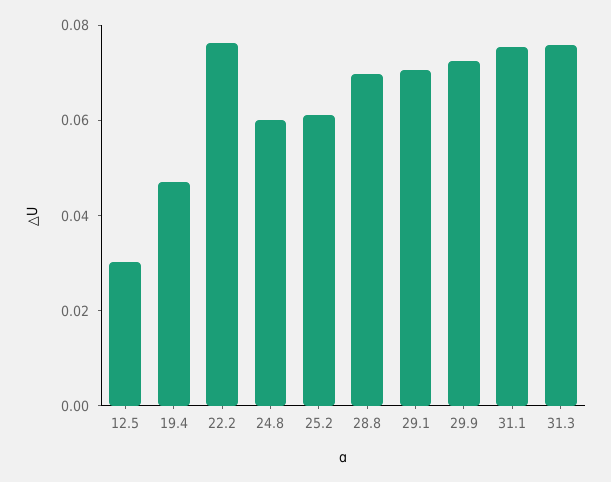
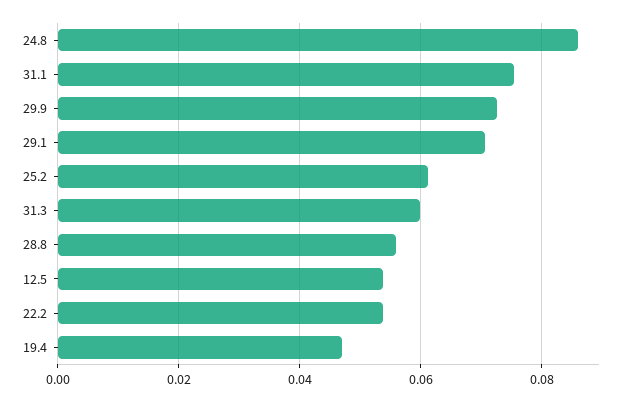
12.5: 0.03 -> 0.054
22.2: 0.075 -> 0.054
24.8: 0.06 -> 0.086
28.8: 0.07 -> 0.056
31.3: 0.075 -> 0.06

